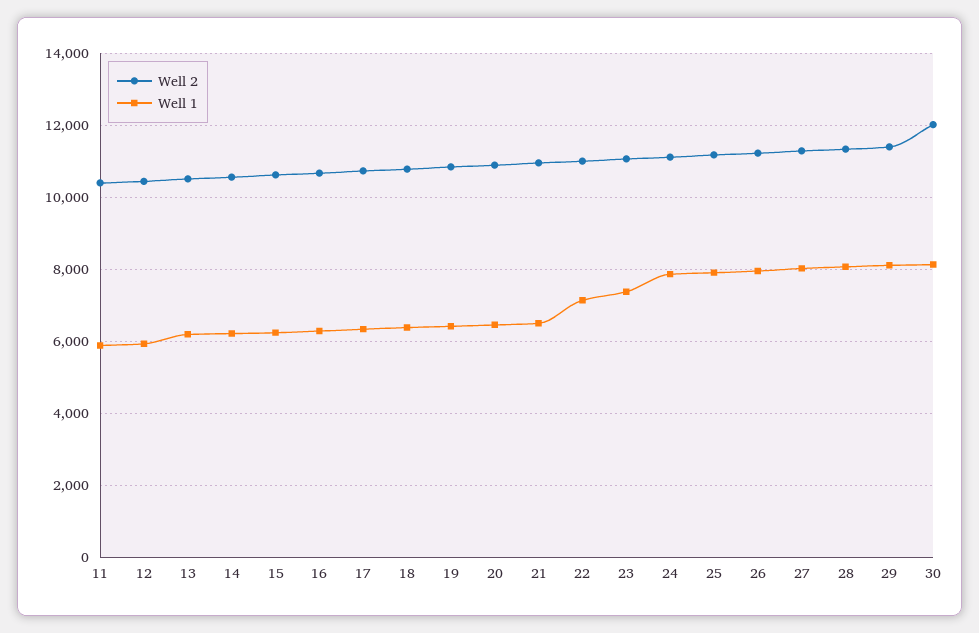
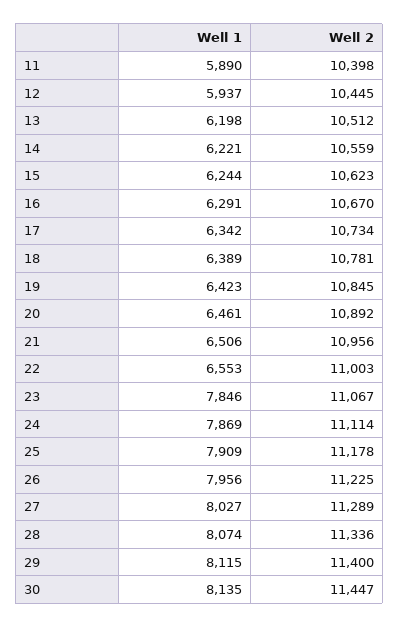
Well 1, 22: 7200 -> 6553
Well 1, 23: 7400 -> 7846
Well 2, 30: 12000 -> 11447

